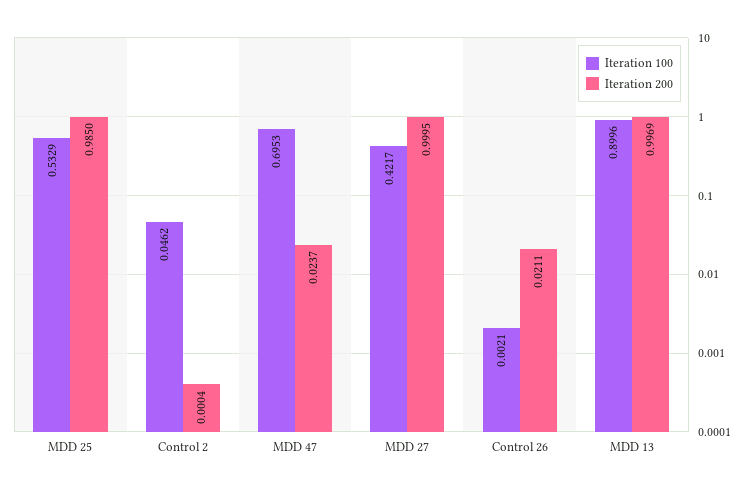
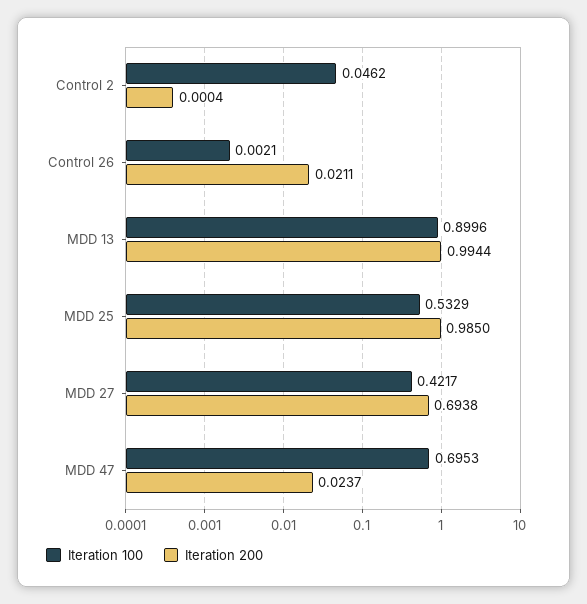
Iteration 200, MDD 27: 0.9995 -> 0.6938
Iteration 200, MDD 13: 0.9969 -> 0.9944

